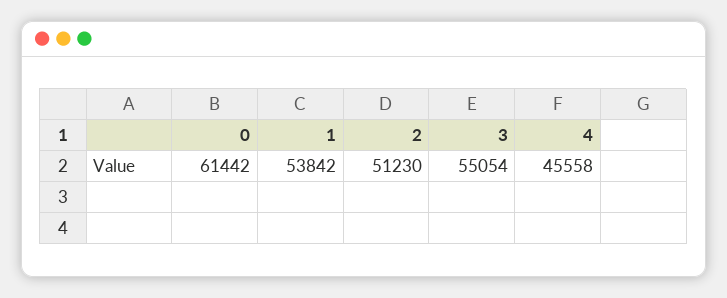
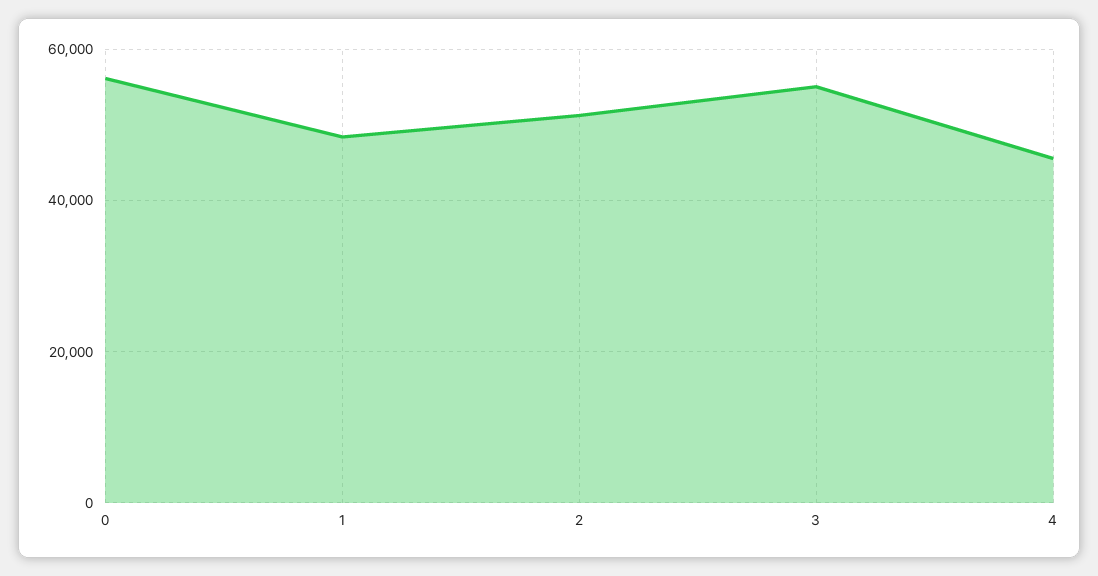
0: 61442 -> 56000
1: 53842 -> 48000

